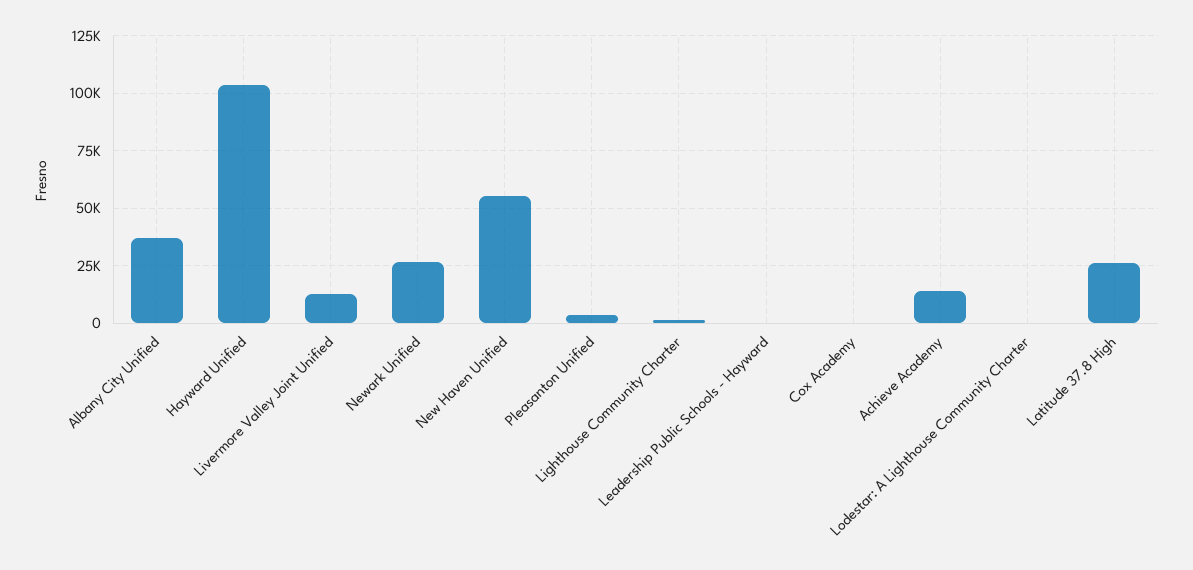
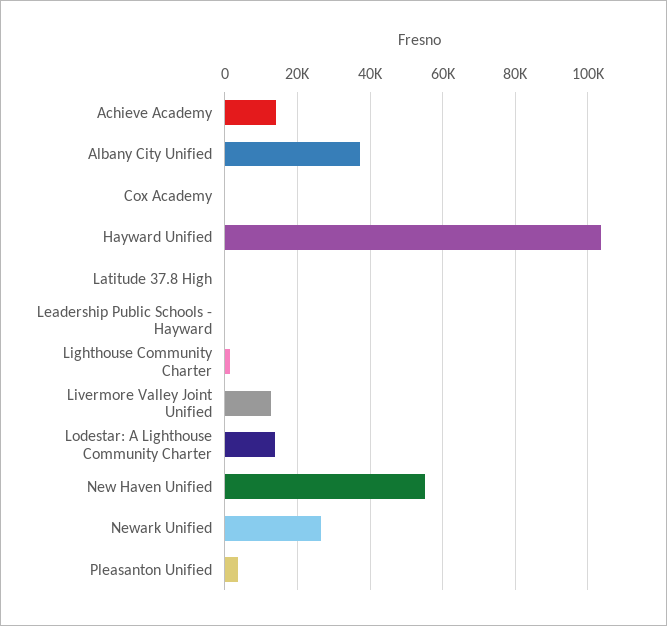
Lodestar: A Lighthouse Community Charter: 0 -> 14000
Latitude 37.8 High: 25000 -> 0

